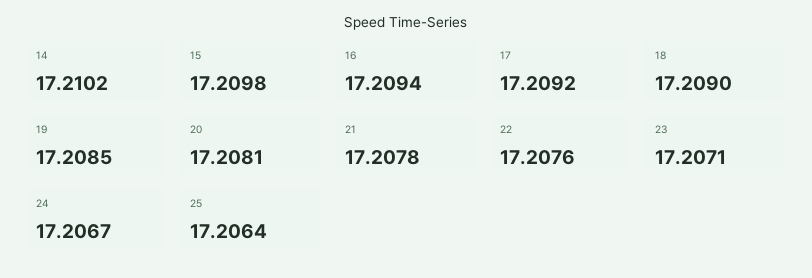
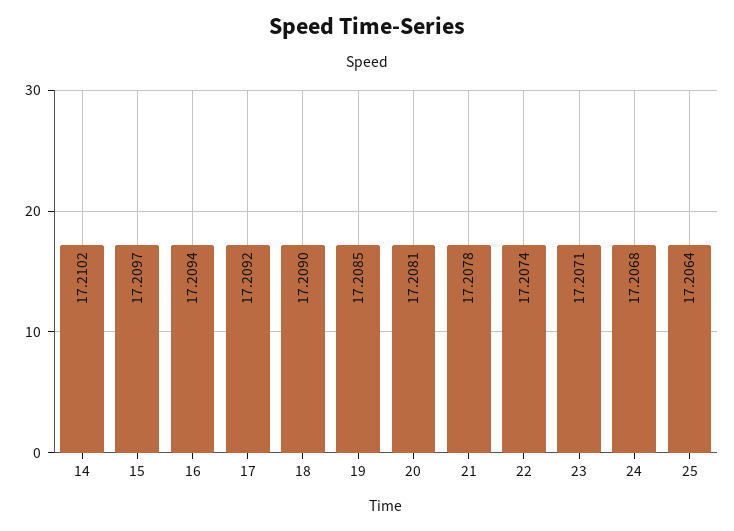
15: 17.2098 -> 17.2097
22: 17.2076 -> 17.2074
24: 17.2067 -> 17.2068

